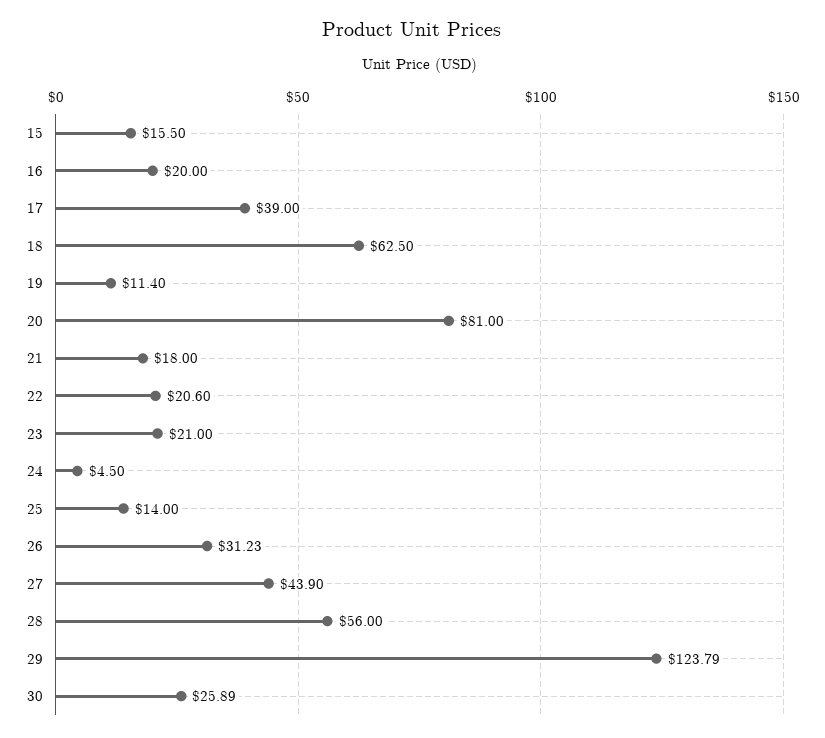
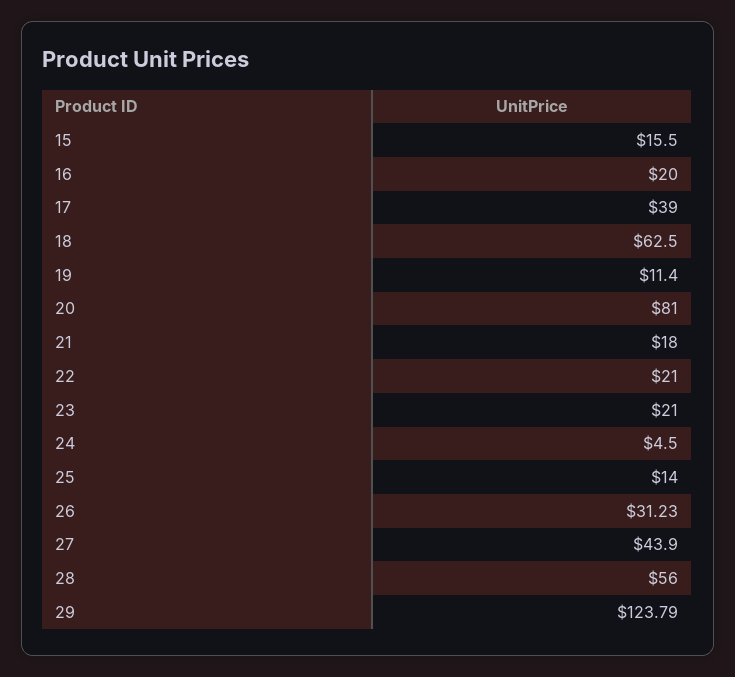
22: 20.6 -> 21
30: 25.89 -> none

